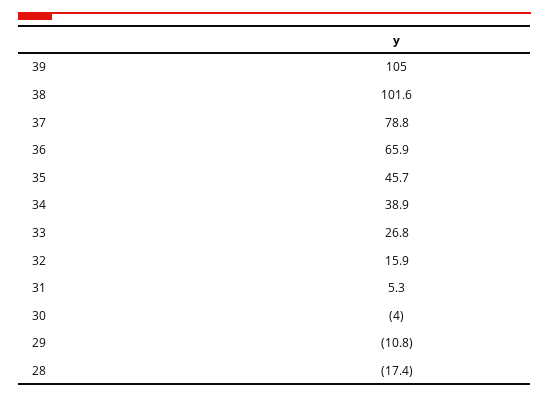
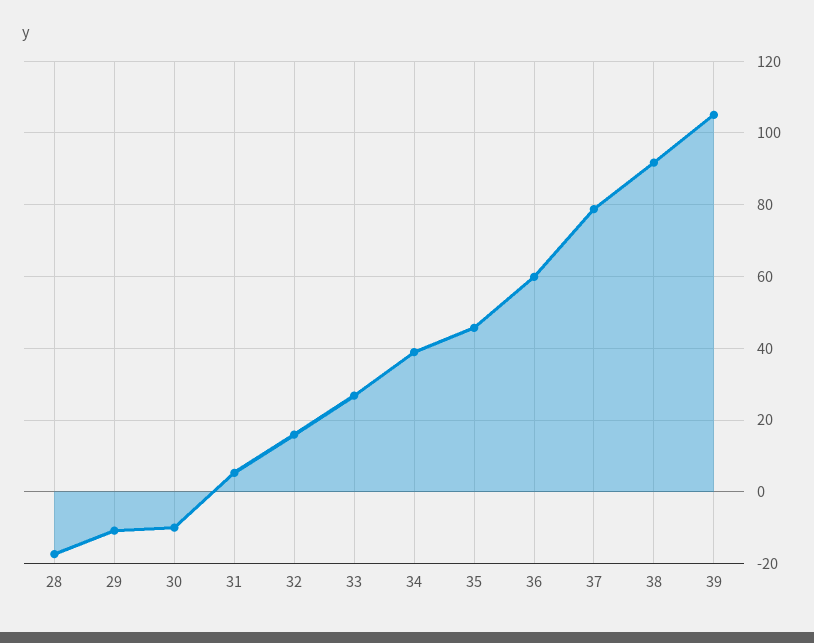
38: 101.6 -> 92
36: 65.9 -> 60
30: -4 -> -10

